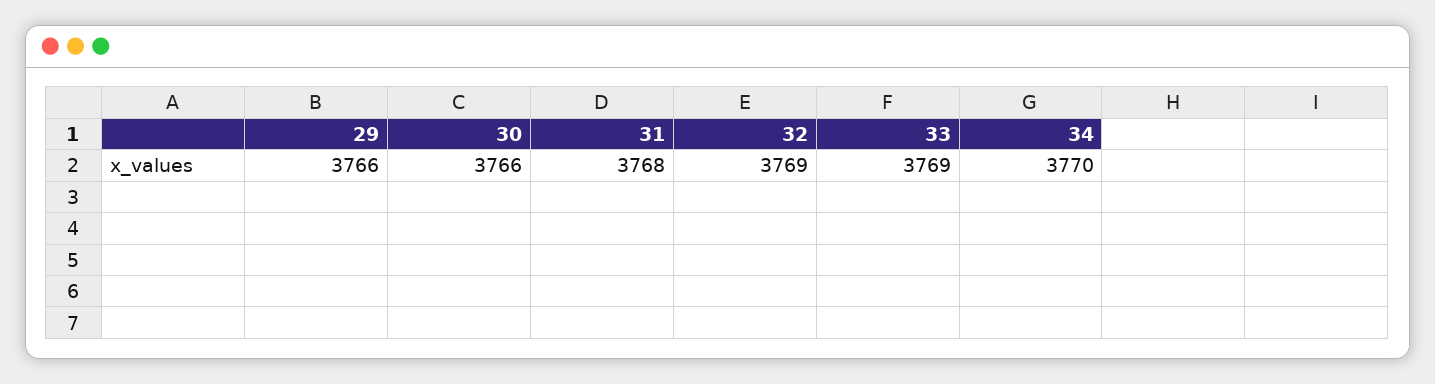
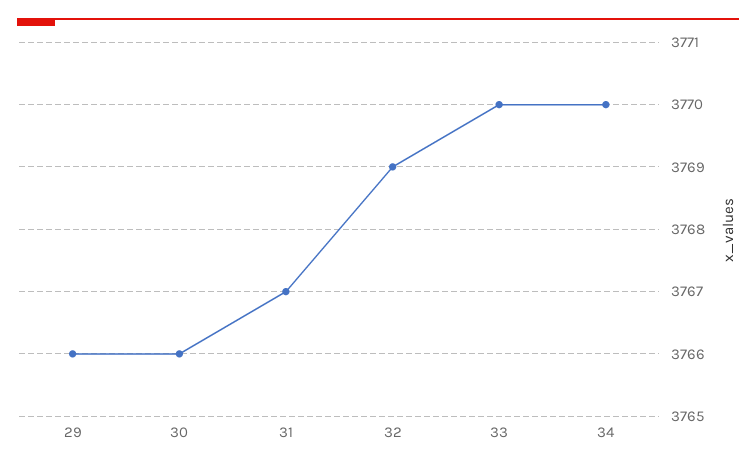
31: 3768 -> 3767
33: 3769 -> 3770

